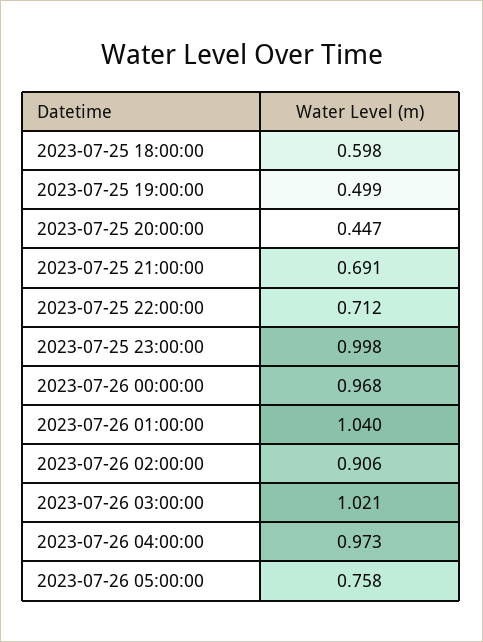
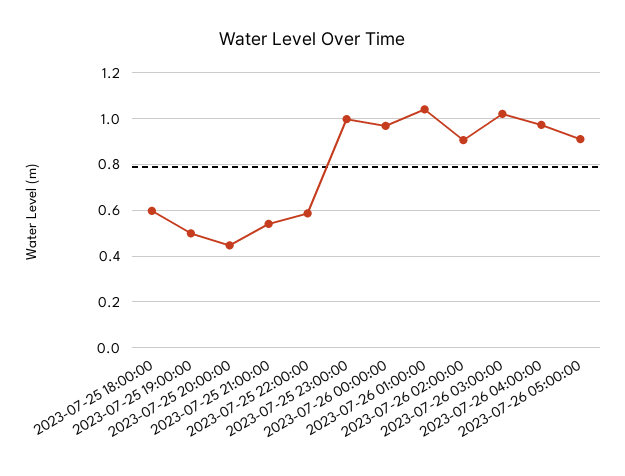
2023-07-25 21:00:00: 0.691 -> 0.55
2023-07-25 22:00:00: 0.712 -> 0.6
2023-07-26 05:00:00: 0.758 -> 0.9

